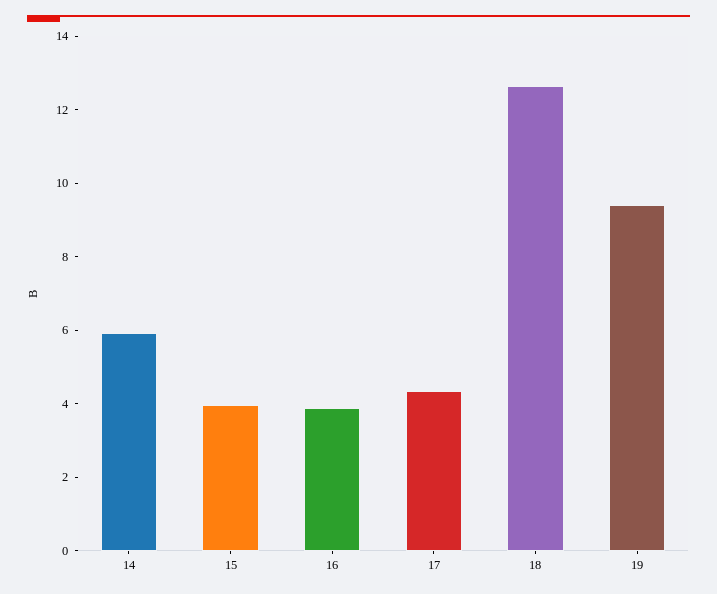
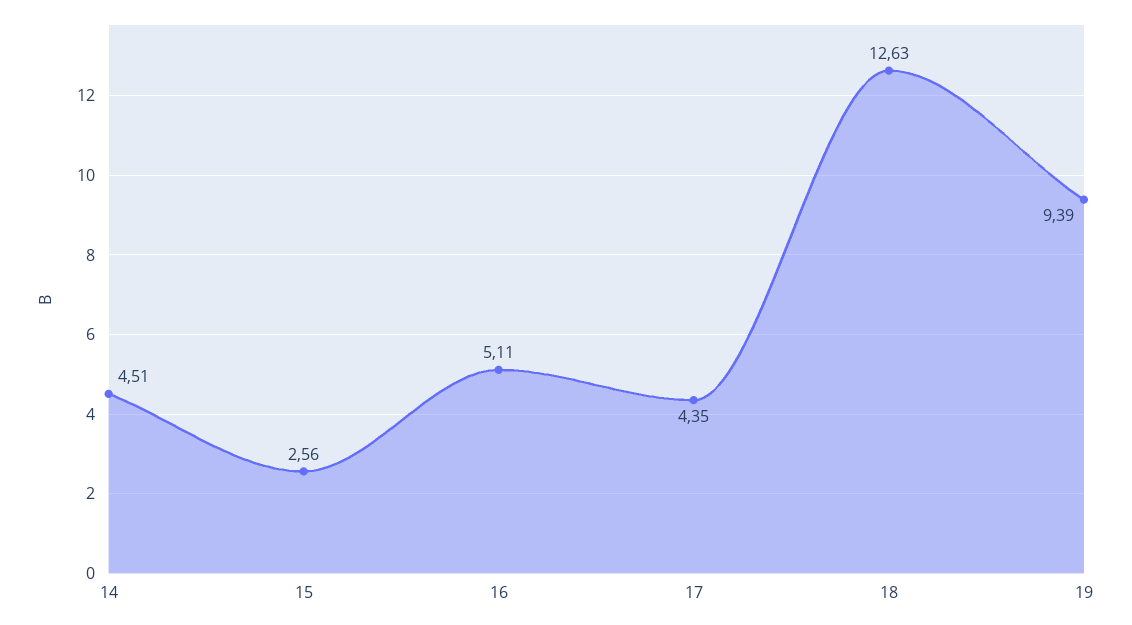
14: 6 -> 4.51
15: 4 -> 2.56
16: 4 -> 5.11

